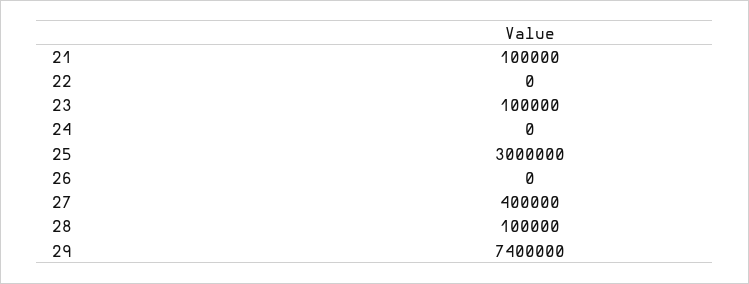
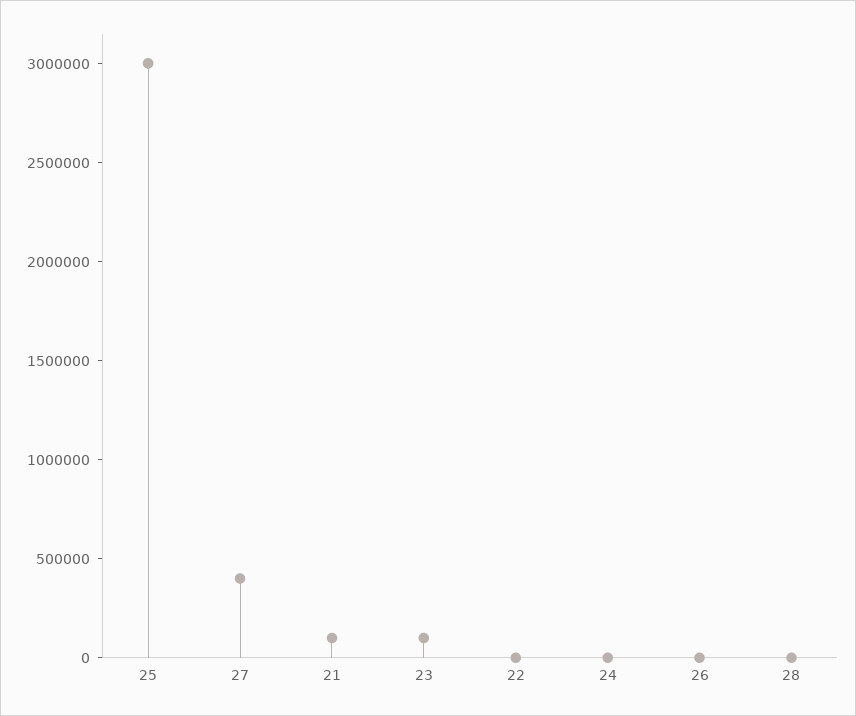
28: 100000 -> 0
29: 7400000 -> none

